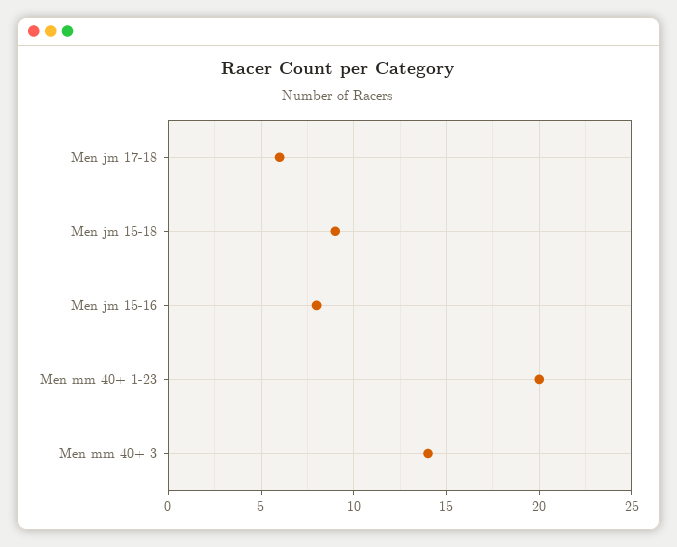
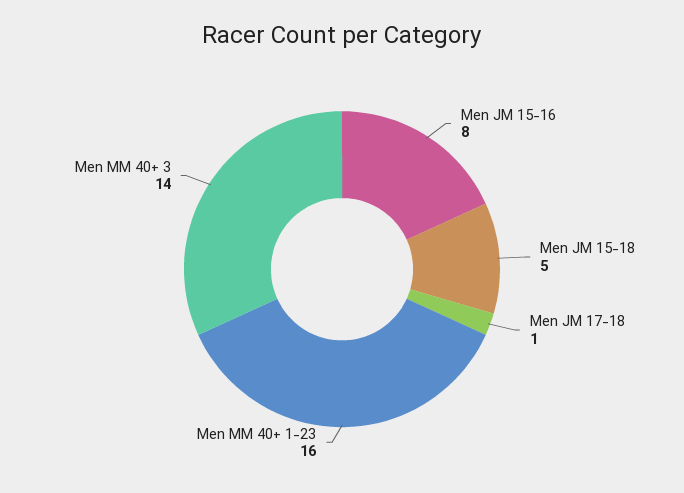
Men jm 17-18: 6 -> 1
Men jm 15-18: 9 -> 5
Men mm 40+ 1-23: 20 -> 16

